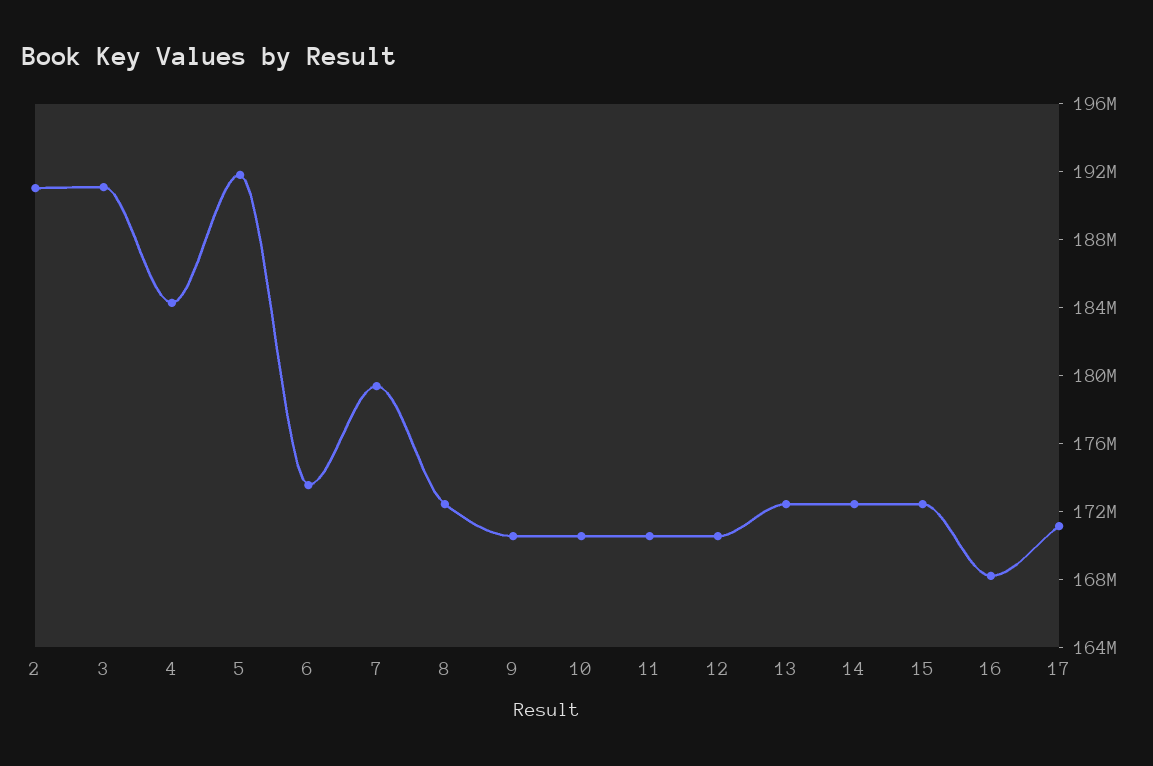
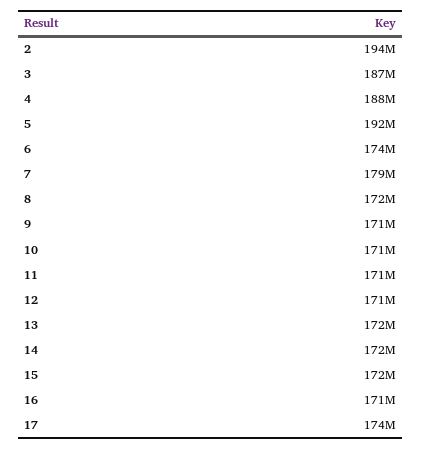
2: 191000000 -> 194000000
3: 191000000 -> 187000000
4: 184000000 -> 188000000
16: 168000000 -> 171000000
17: 171000000 -> 174000000

